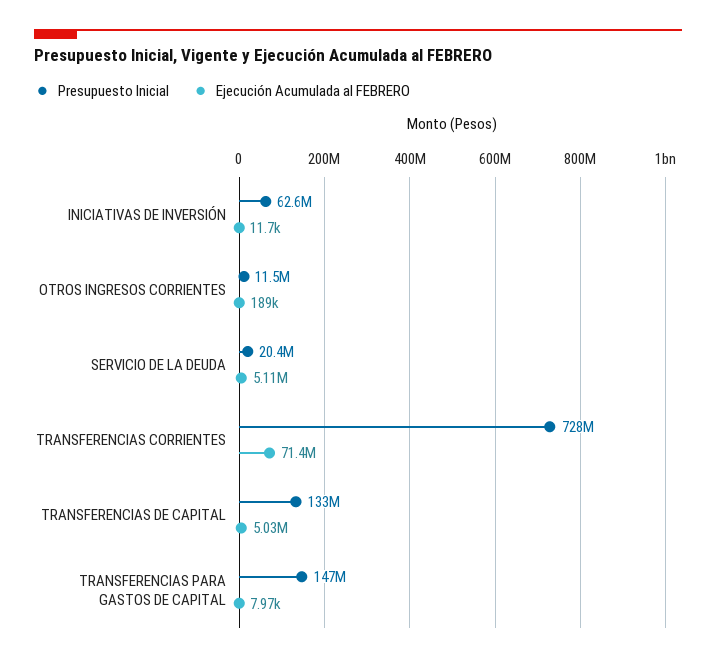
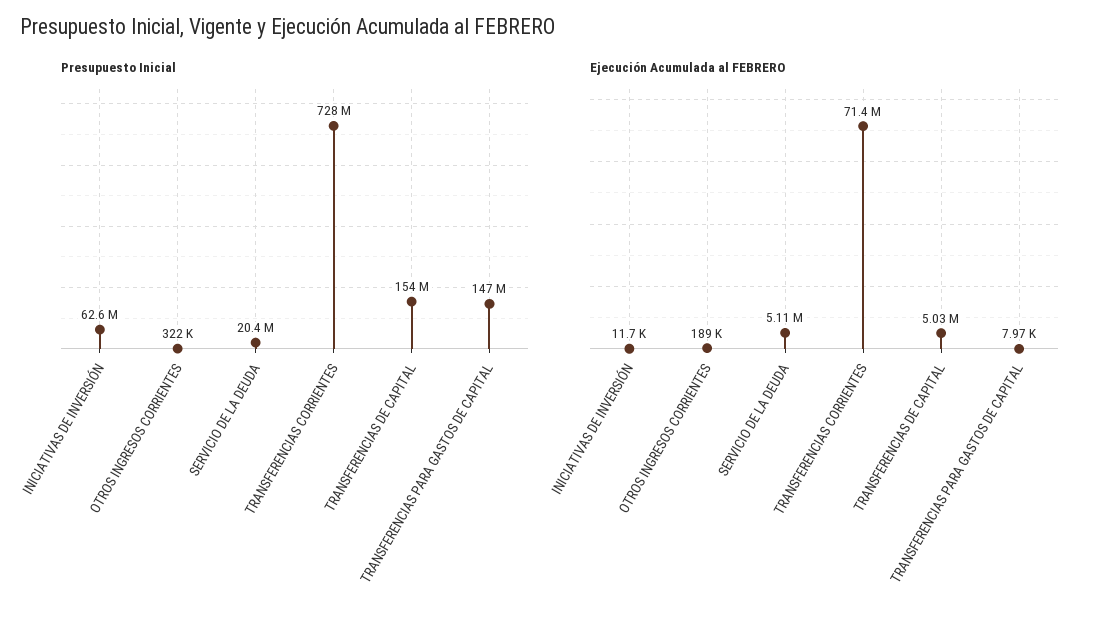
Presupuesto Inicial, OTROS INGRESOS CORRIENTES: 11500000 -> 322000
Presupuesto Inicial, TRANSFERENCIAS DE CAPITAL: 133000000 -> 154000000

